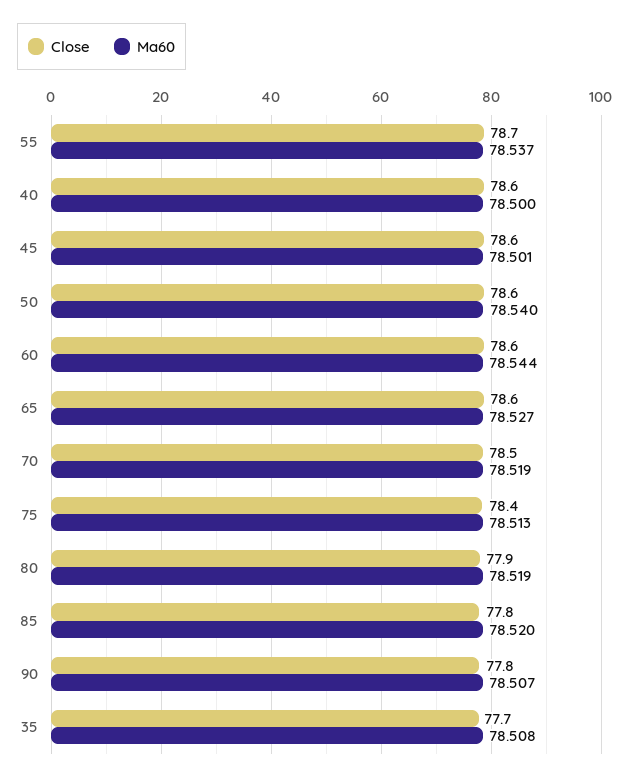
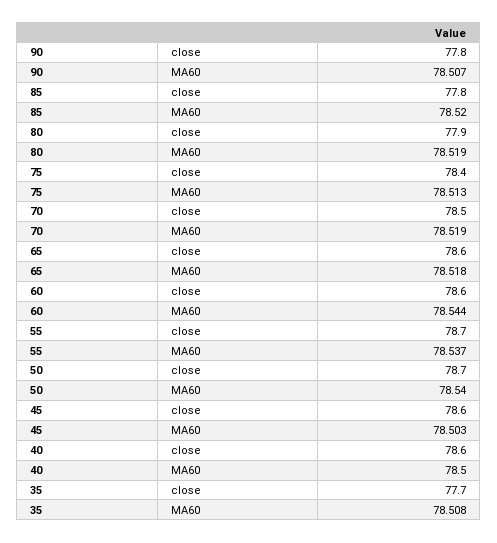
Ma60, 45: 78.501 -> 78.503
Close, 50: 78.6 -> 78.7
Ma60, 65: 78.527 -> 78.518

